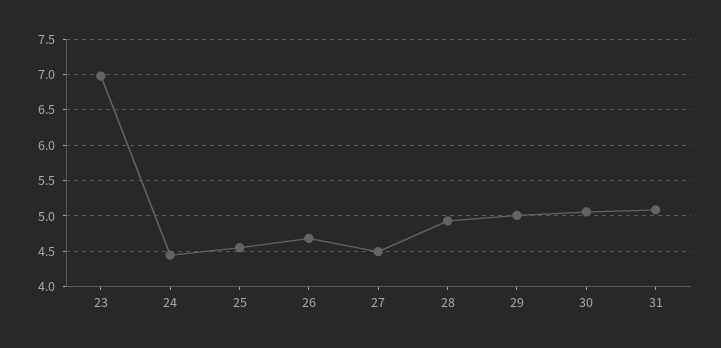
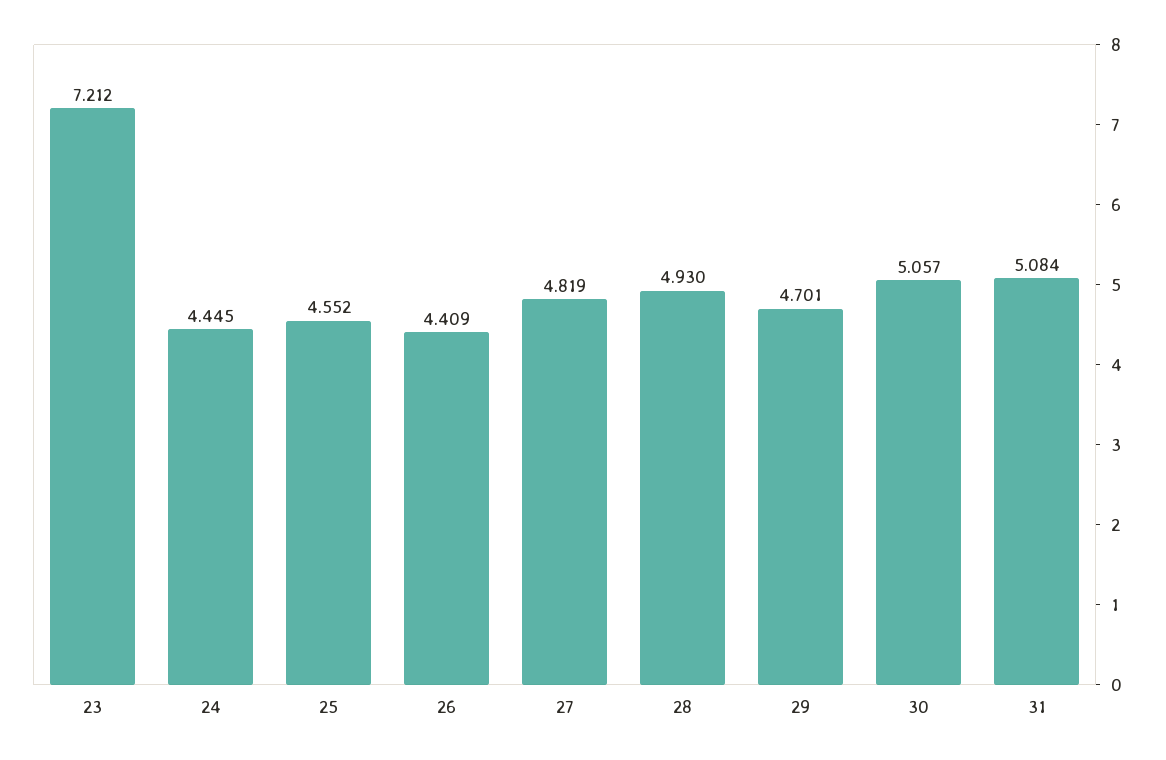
23: 7 -> 7.212
26: 4.7 -> 4.409
27: 4.5 -> 4.819
29: 5 -> 4.701

